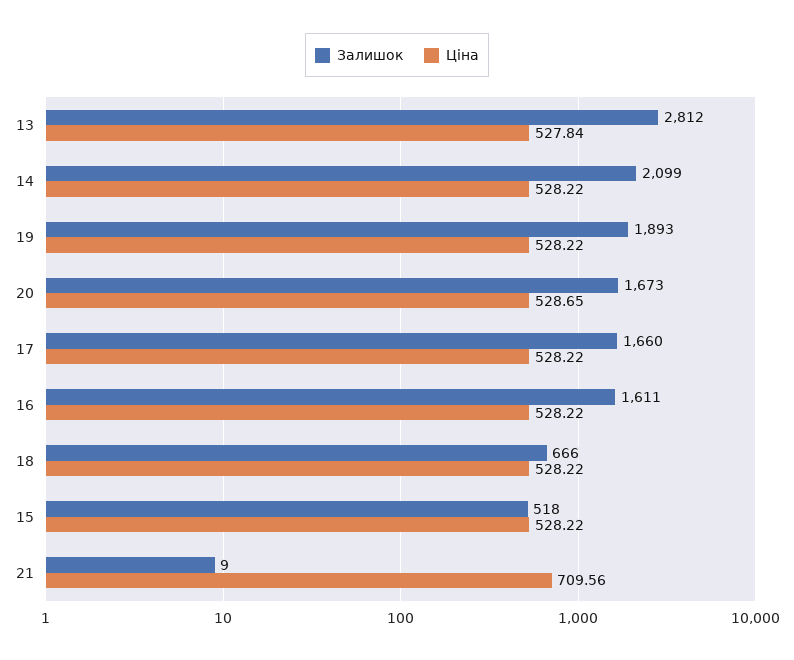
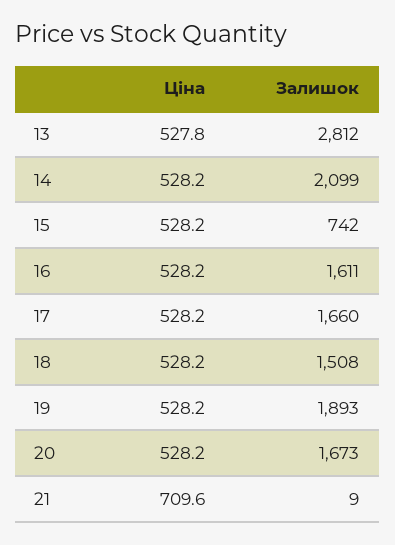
Ціна, 20: 528.65 -> 528.2
Залишок, 18: 666 -> 1508
Залишок, 15: 518 -> 742

